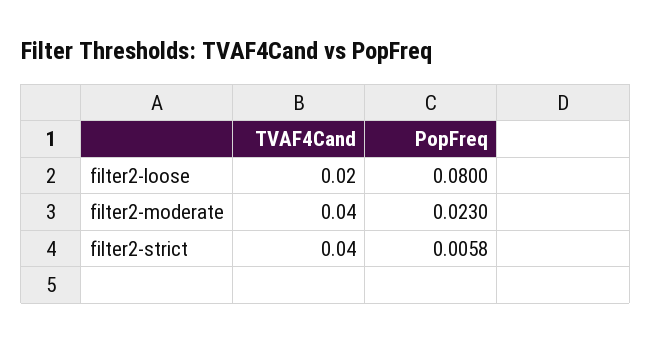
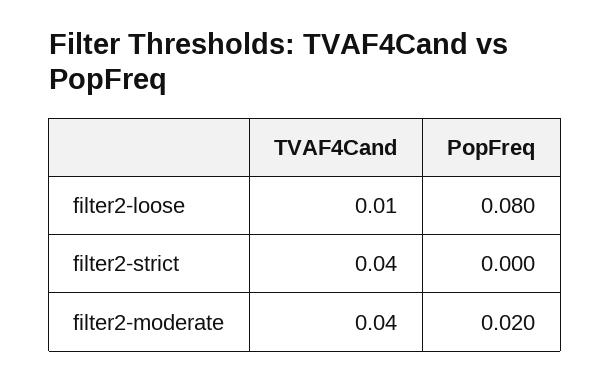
TVAF4Cand, filter2-loose: 0.02 -> 0.01
PopFreq, filter2-moderate: 0.023 -> 0.02
PopFreq, filter2-strict: 0.0058 -> 0

